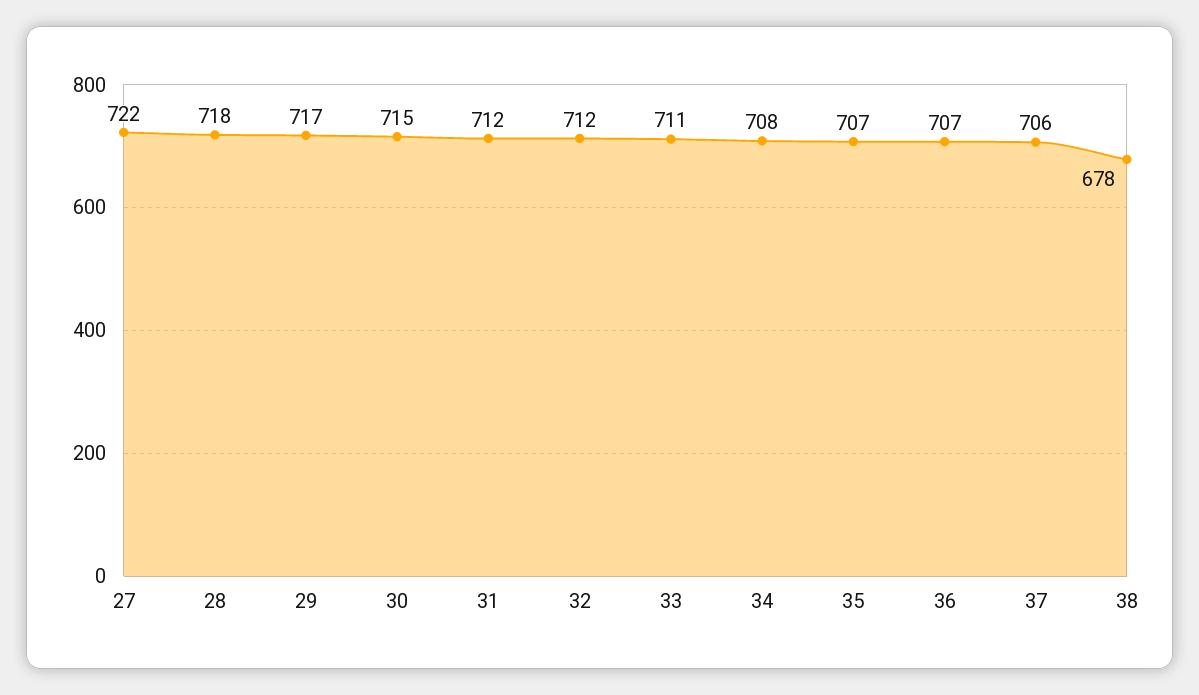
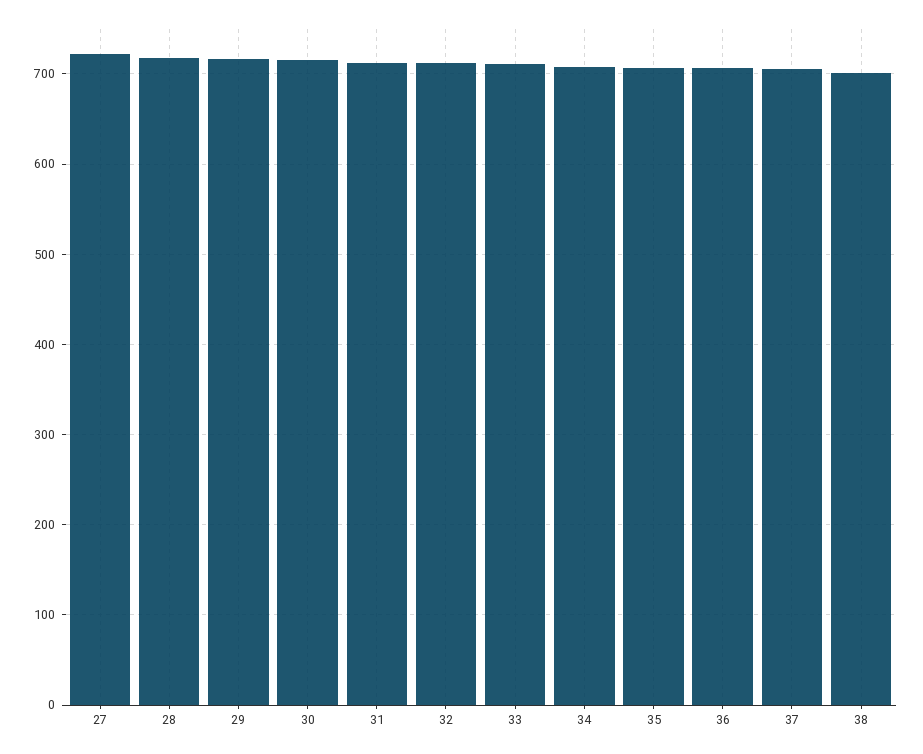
38: 678 -> 700

